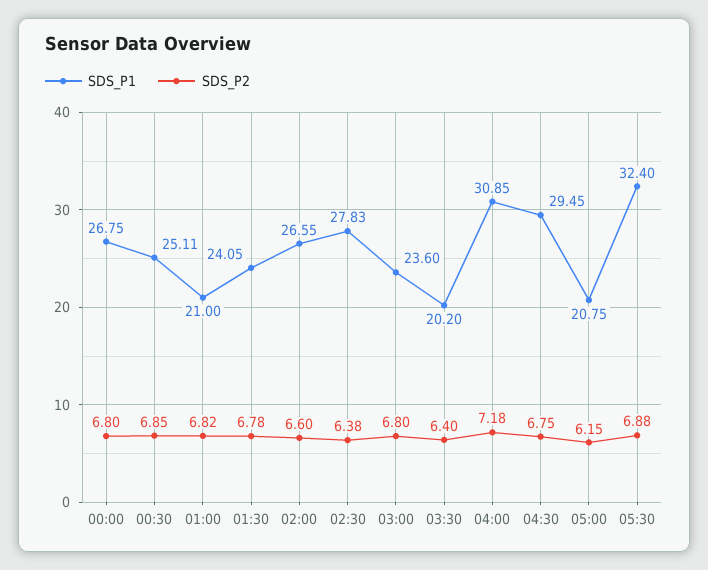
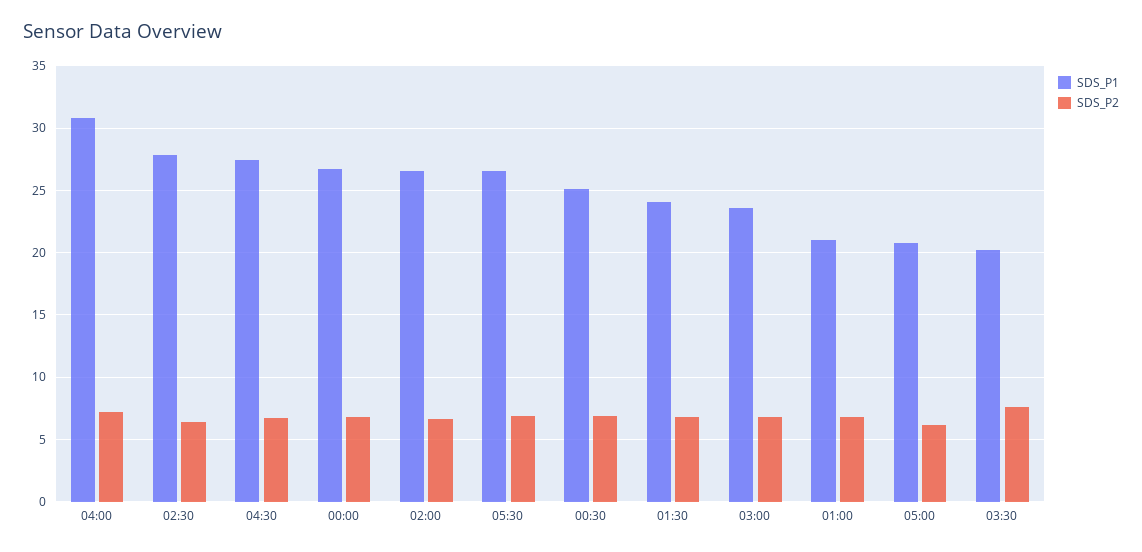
SDS_P2, 03:30: 6.4 -> 7.5
SDS_P1, 04:30: 29.45 -> 27.5
SDS_P1, 05:30: 32.4 -> 26.5

